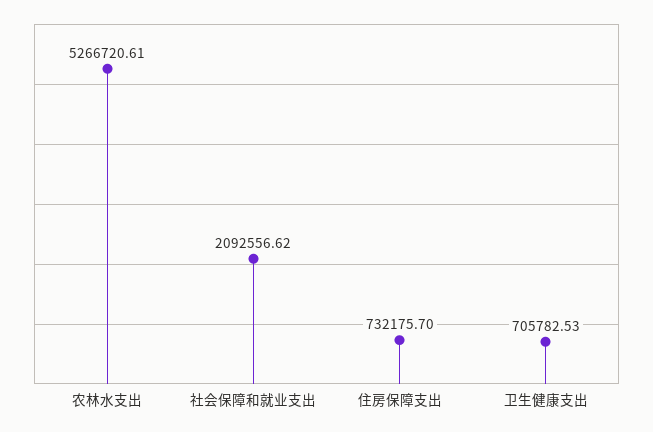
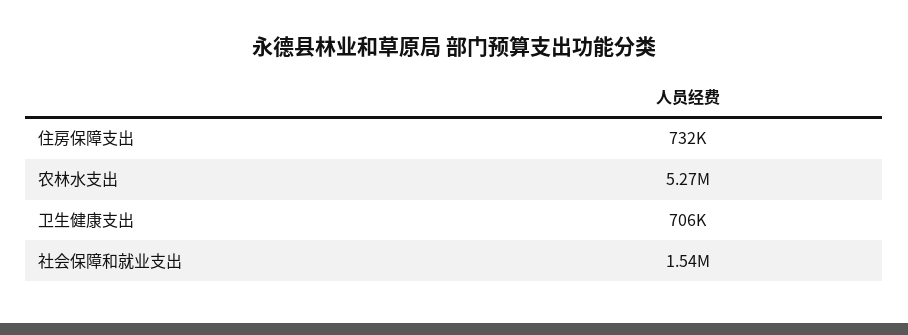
社会保障和就业支出: 2092556.62 -> 1540000

